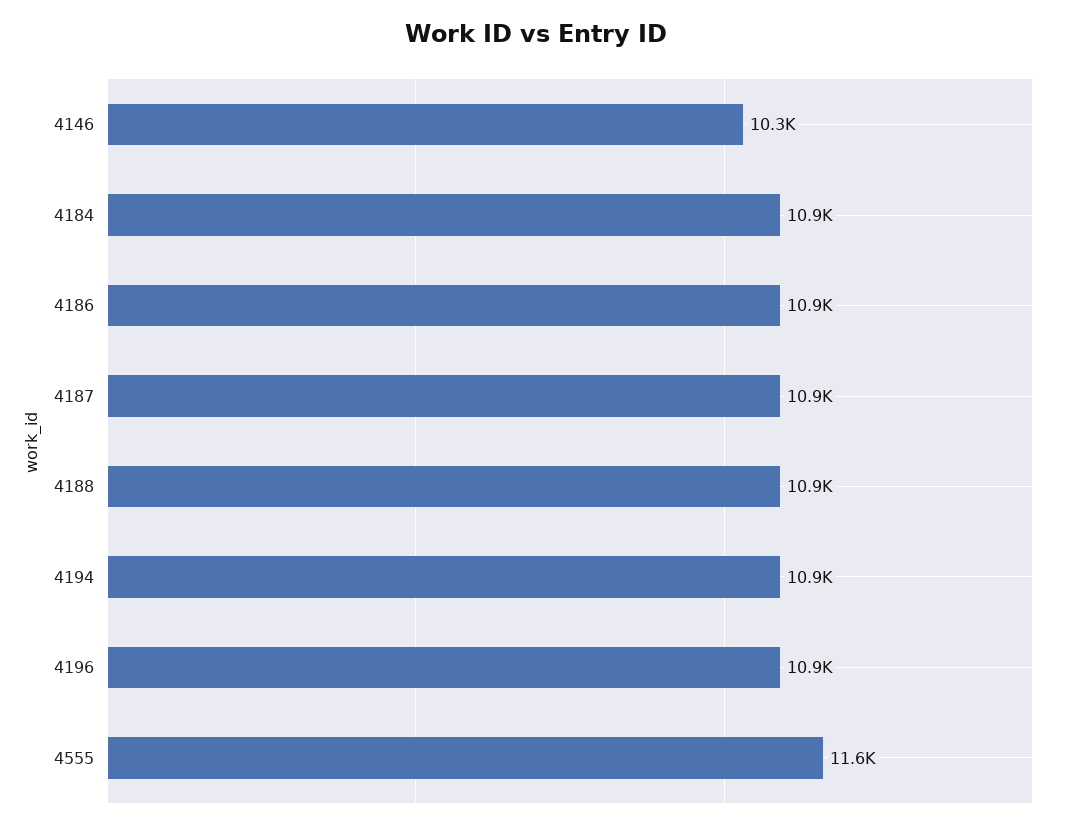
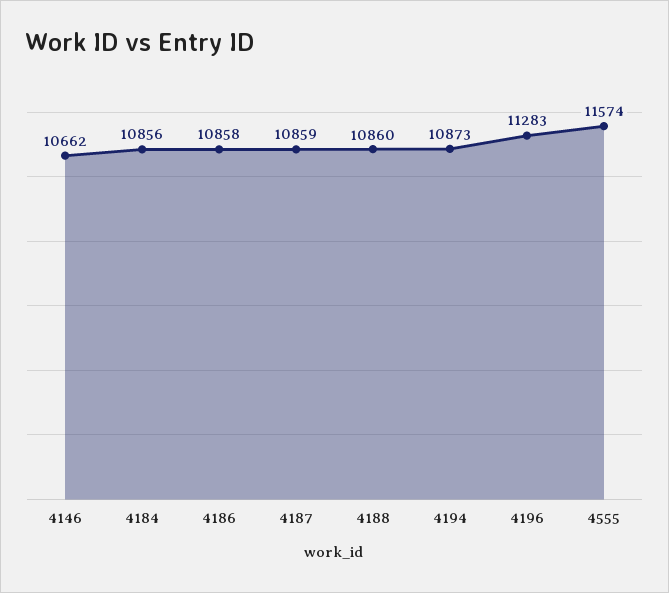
4146: 10300 -> 10662
4196: 10900 -> 11283

